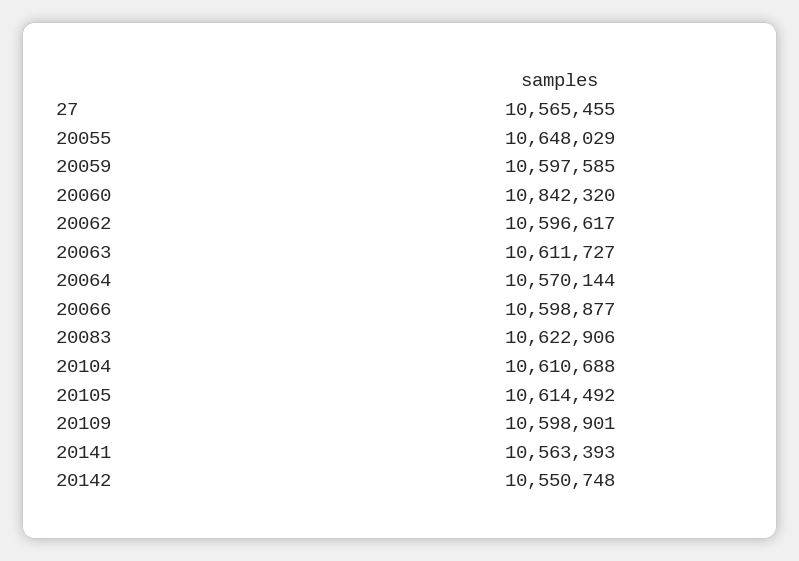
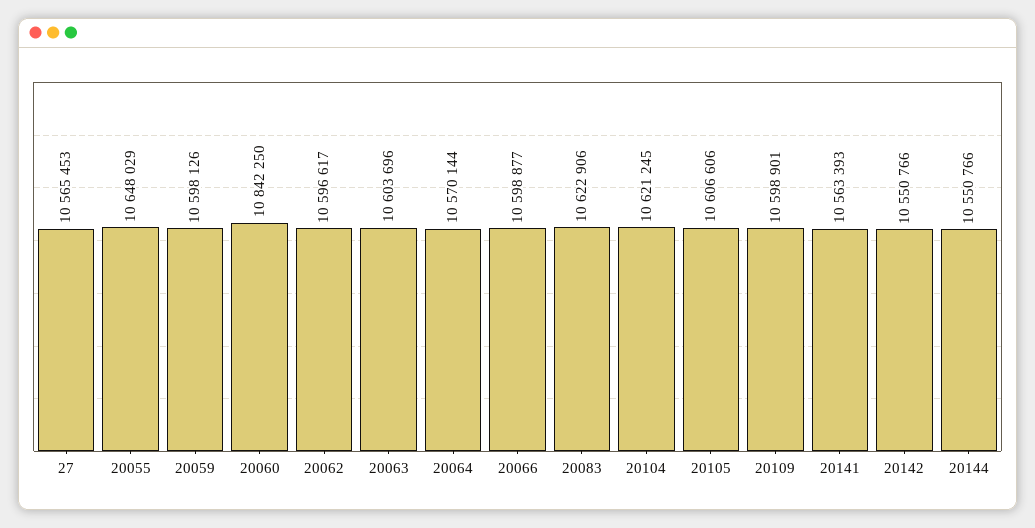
27: 10565455 -> 10565453
20059: 10597585 -> 10598126
20060: 10842320 -> 10842250
20063: 10611727 -> 10603696
20104: 10610688 -> 10621245
20105: 10614492 -> 10606606
20142: 10550748 -> 10550766
20144: none -> 10550766

